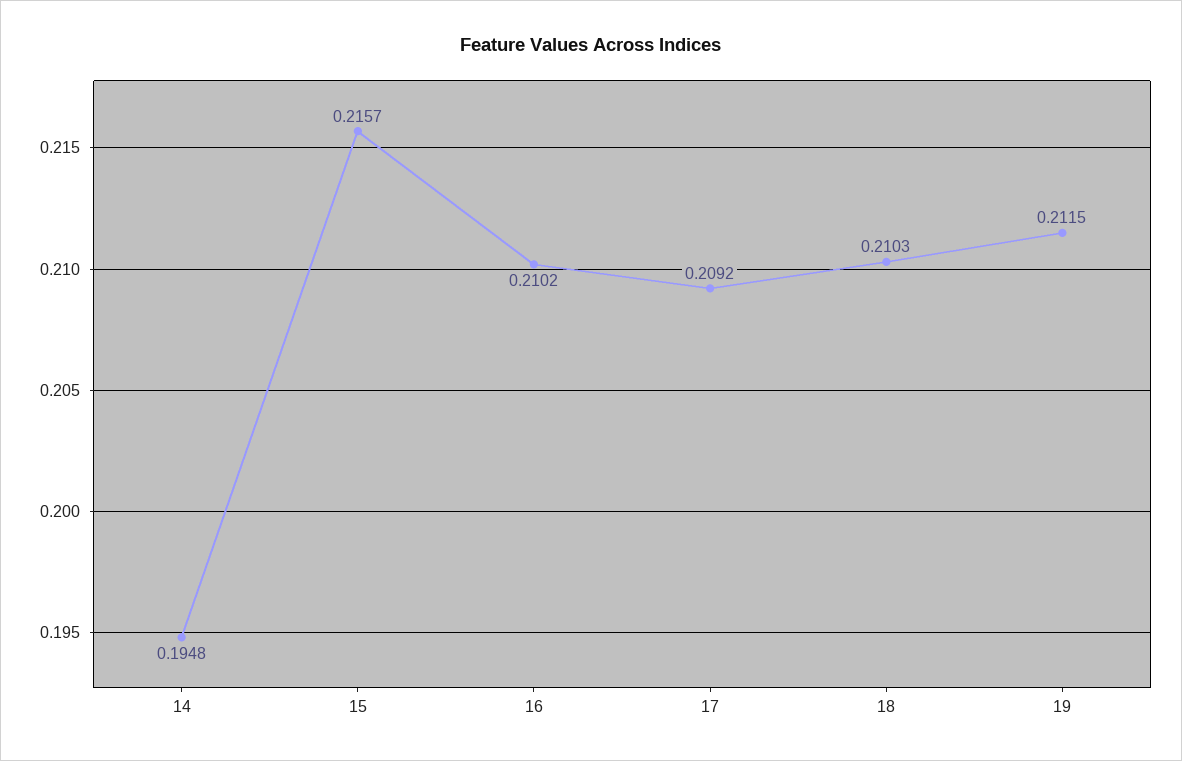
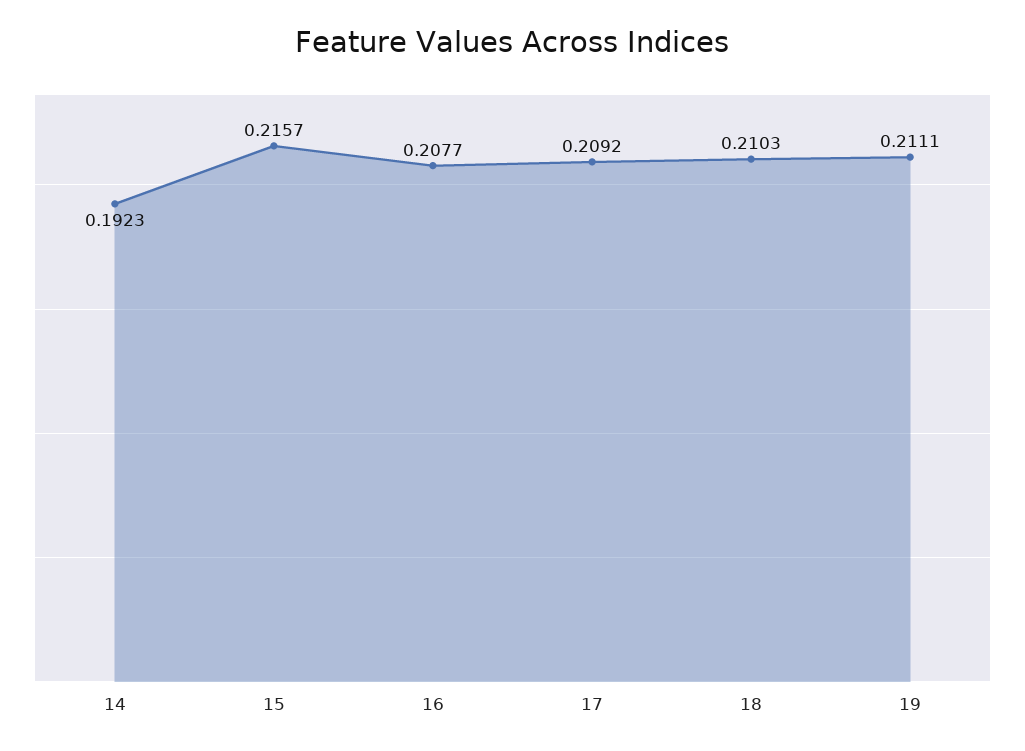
14: 0.1948 -> 0.1923
16: 0.2102 -> 0.2077
19: 0.2115 -> 0.2111

